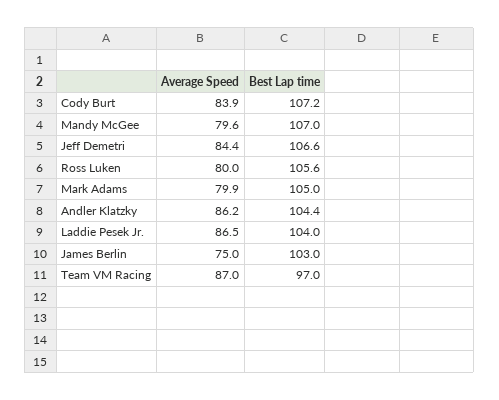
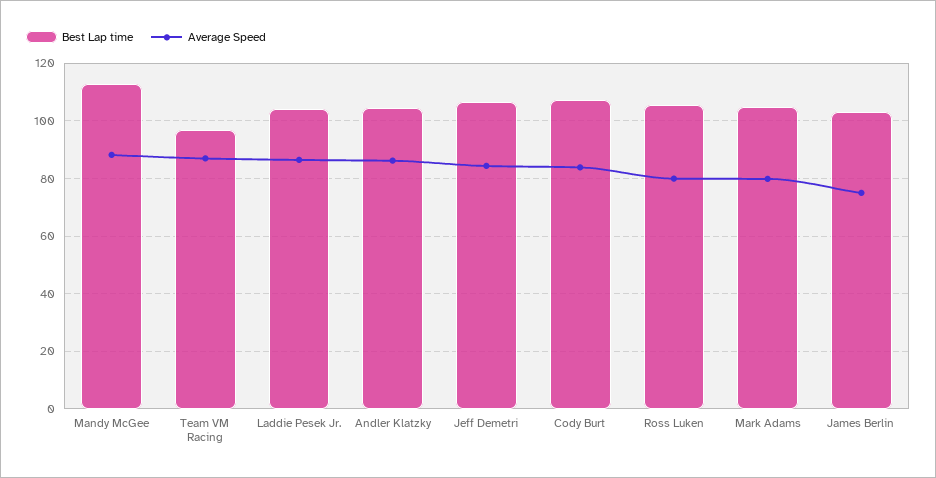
Average Speed, Mandy McGee: 79.6 -> 87.5
Best Lap time, Mandy McGee: 107 -> 112.5

